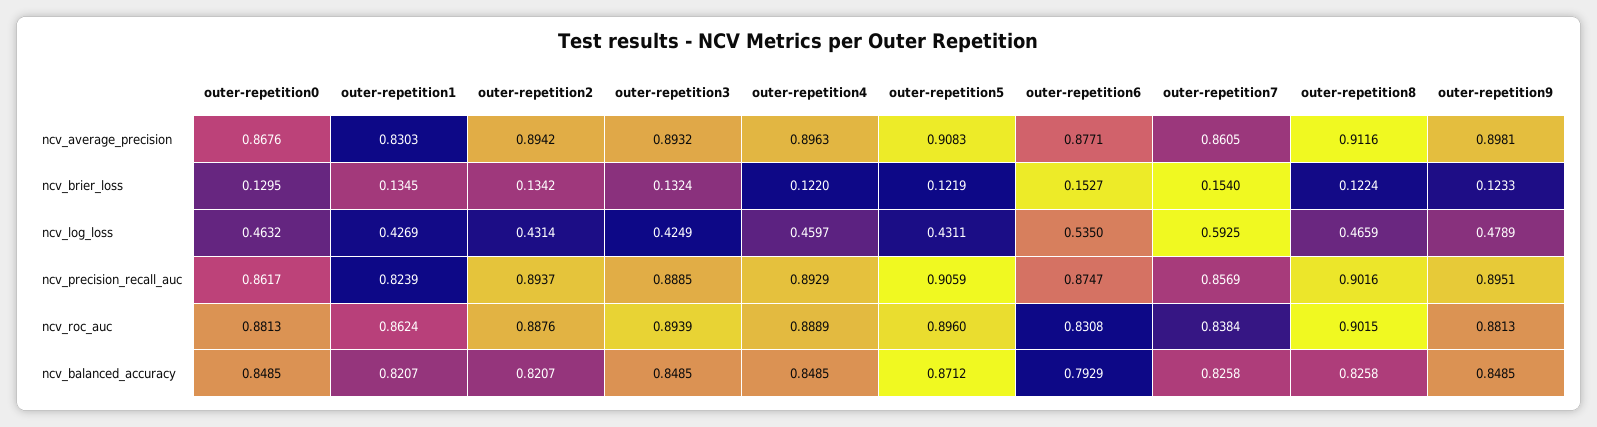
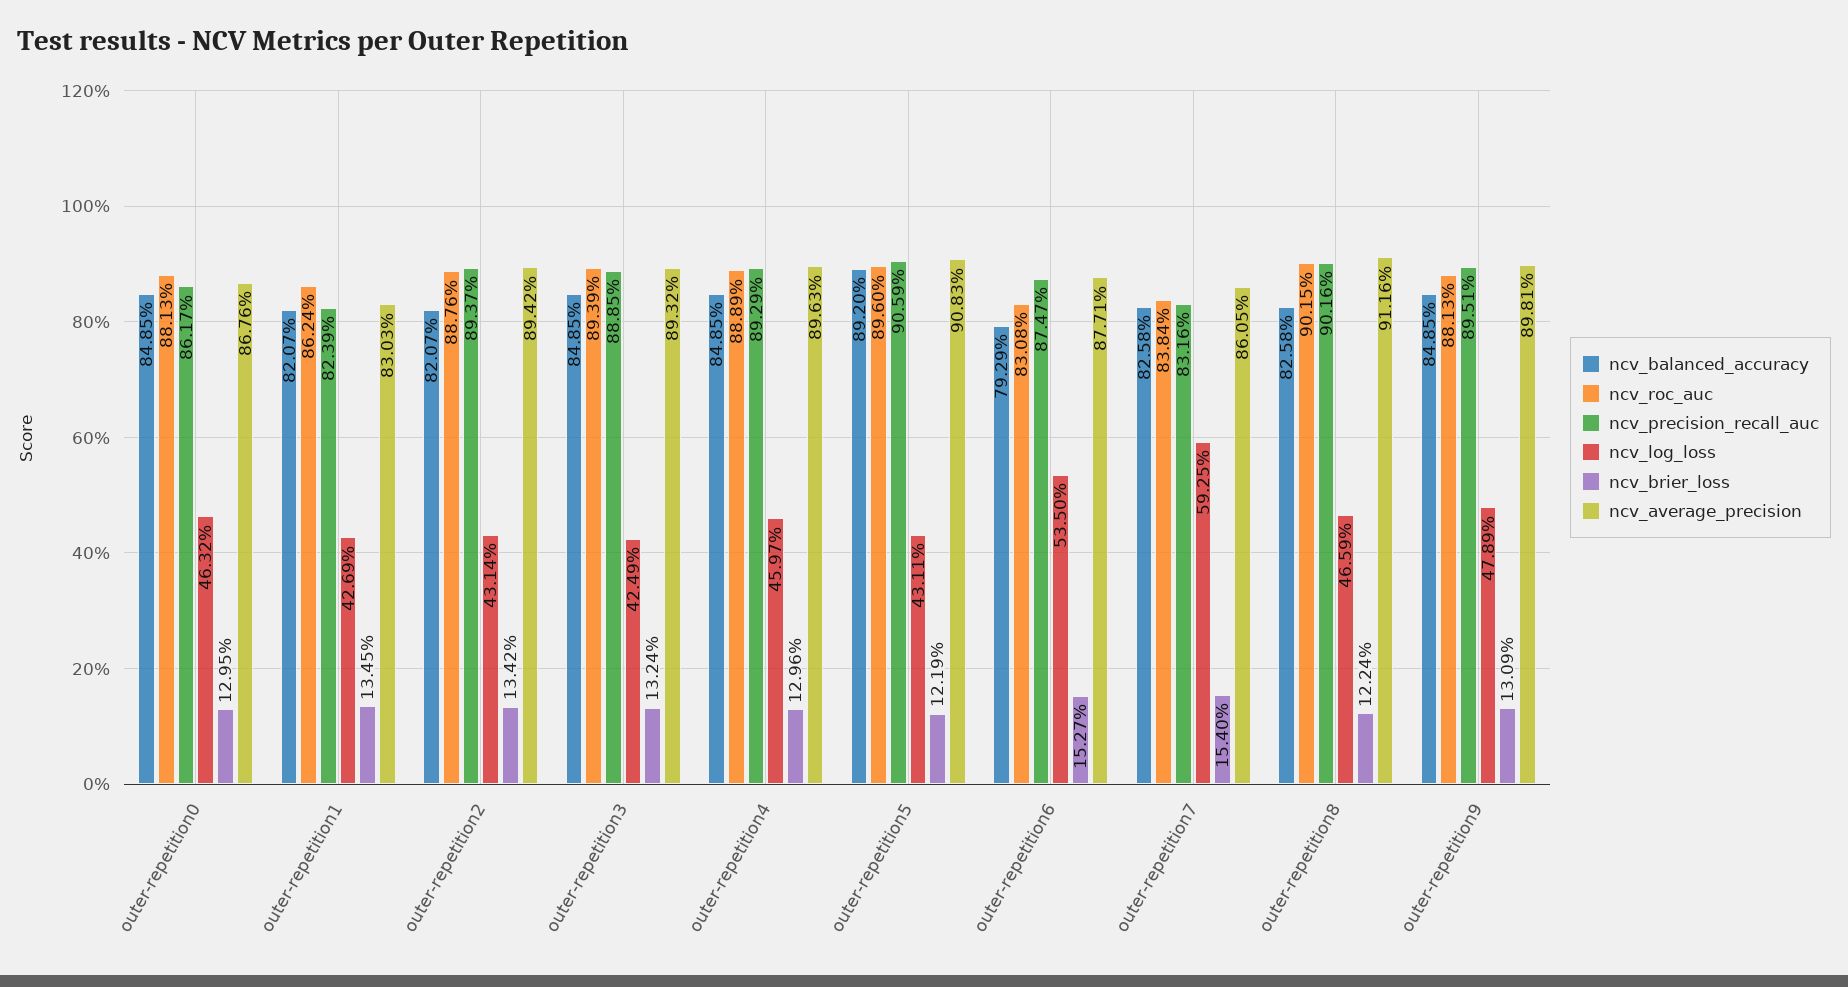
ncv_brier_loss, outer-repetition4: 0.122 -> 0.1296
ncv_brier_loss, outer-repetition9: 0.1233 -> 0.1309
ncv_precision_recall_auc, outer-repetition7: 0.8569 -> 0.8316
ncv_balanced_accuracy, outer-repetition5: 0.8712 -> 0.892

